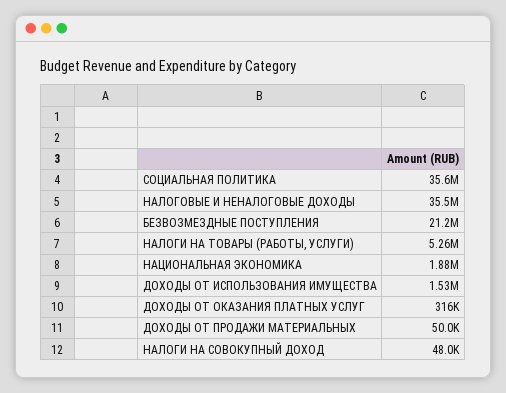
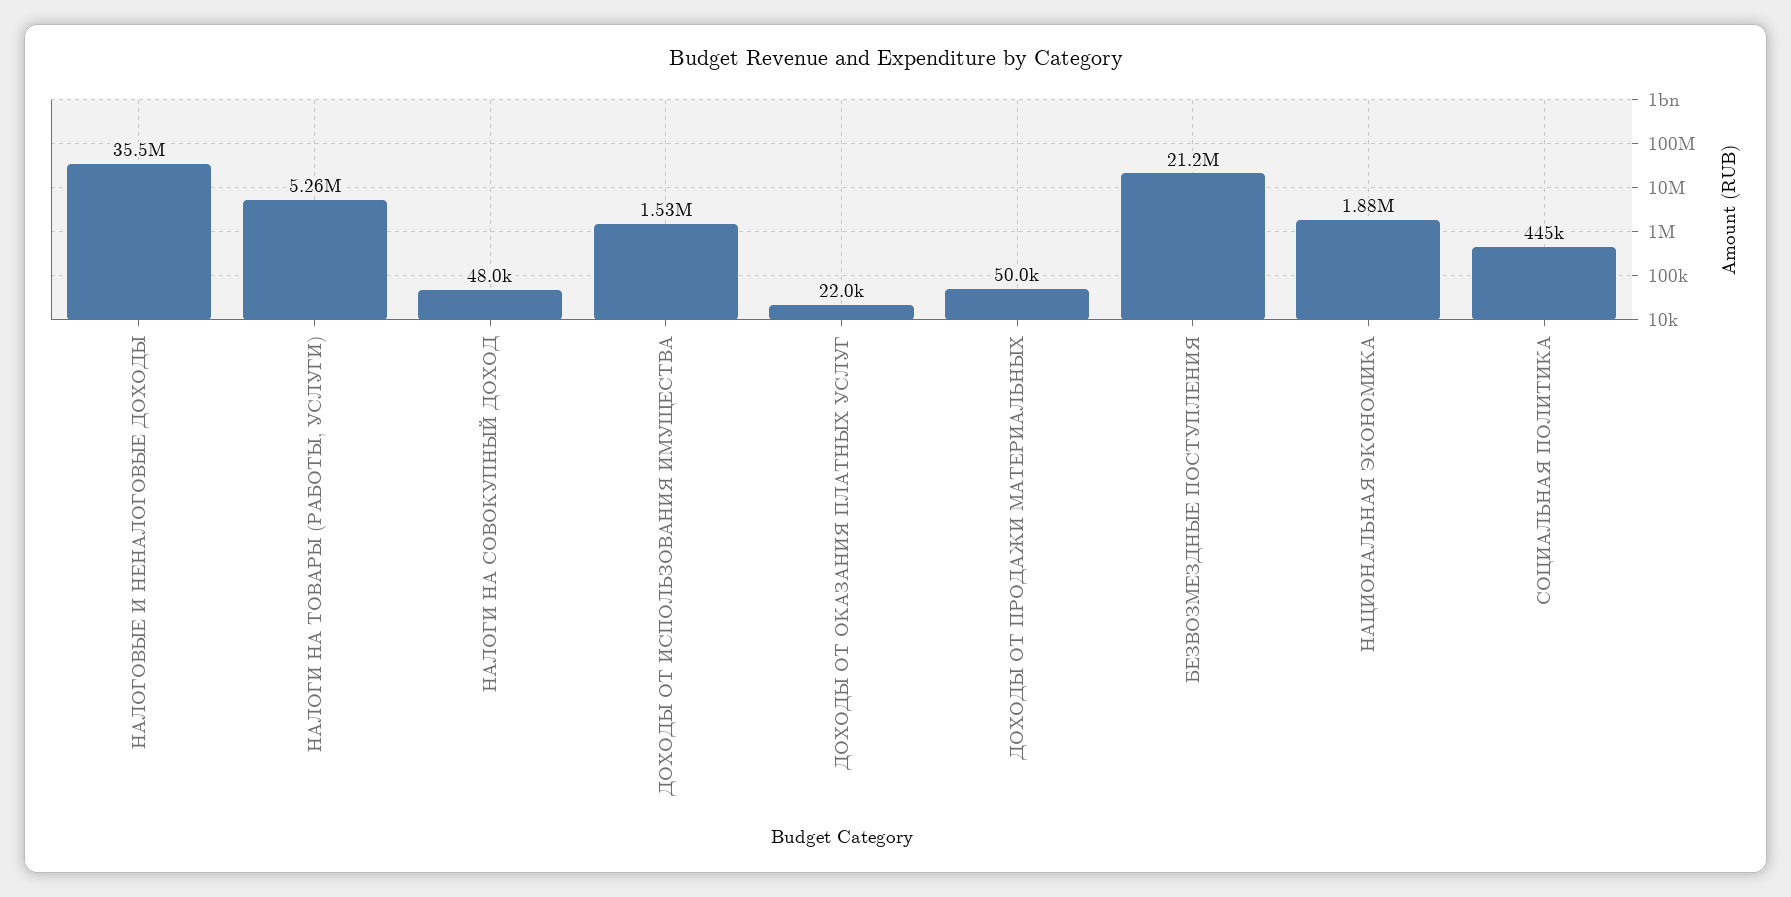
СОЦИАЛЬНАЯ ПОЛИТИКА: 35600000 -> 445000
ДОХОДЫ ОТ ОКАЗАНИЯ ПЛАТНЫХ УСЛУГ: 316000 -> 22000

